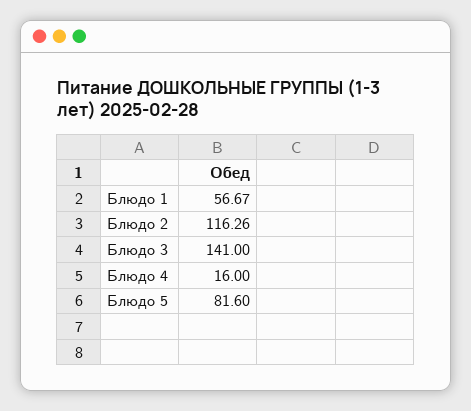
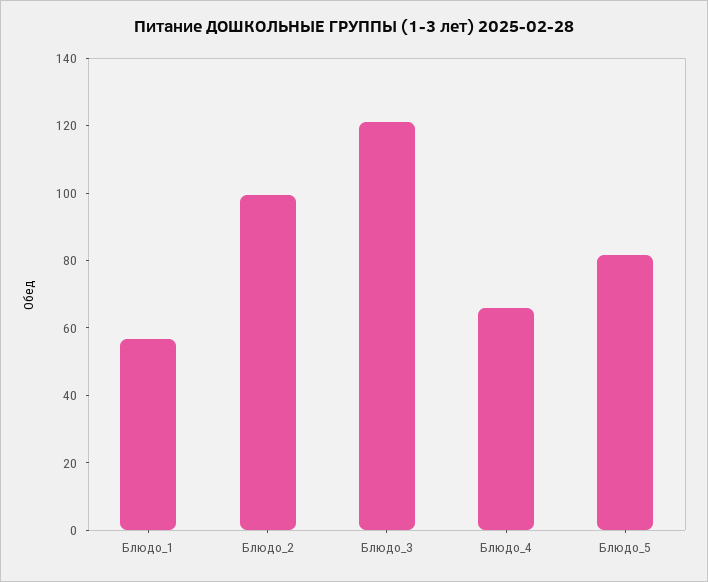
Блюдо 2: 116.26 -> 100
Блюдо 3: 141 -> 120
Блюдо 4: 16 -> 65

